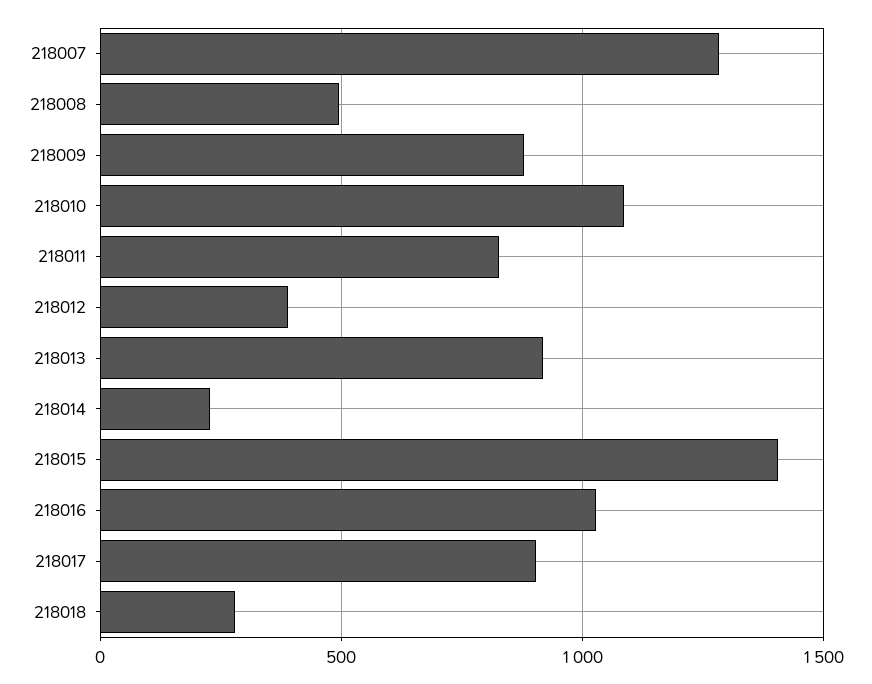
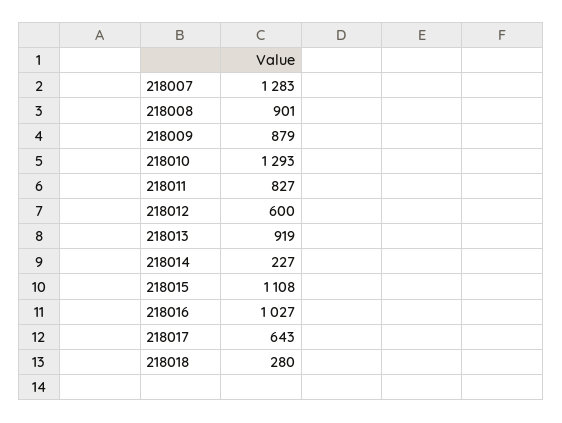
218008: 500 -> 901
218010: 1100 -> 1293
218012: 400 -> 600
218015: 1400 -> 1108
218017: 900 -> 643

